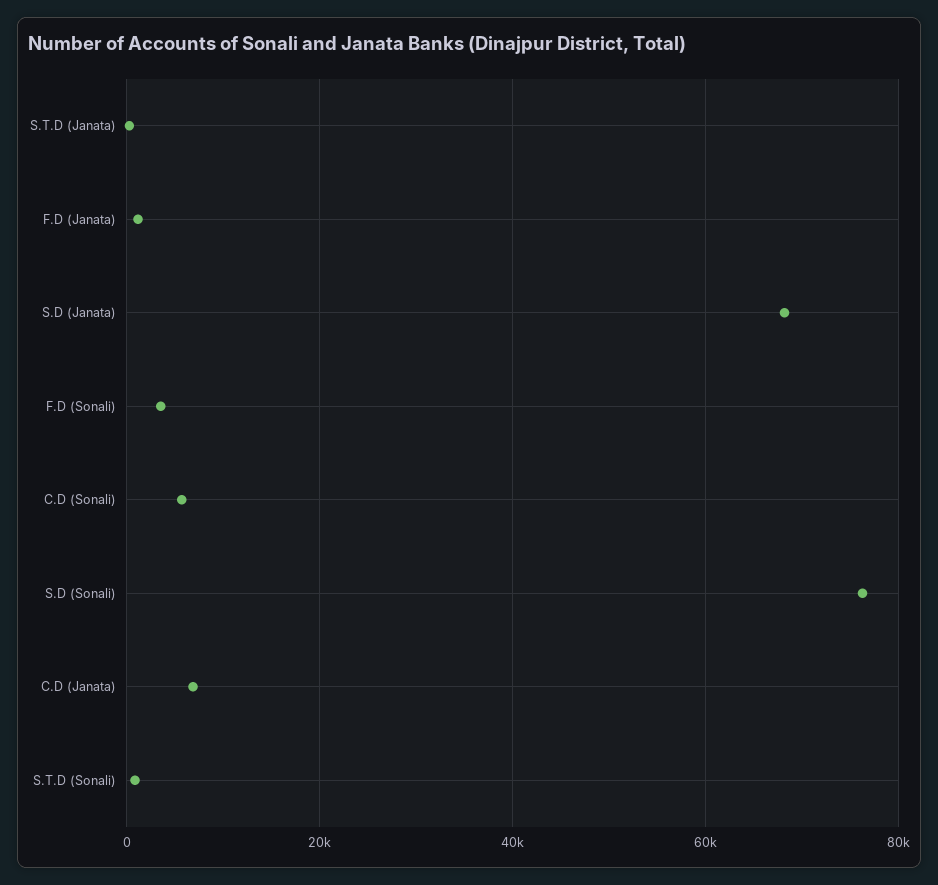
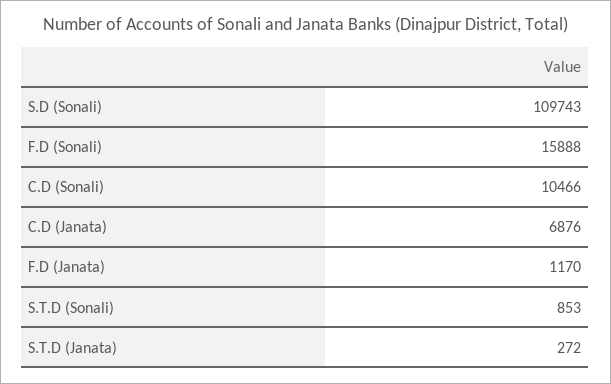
S.D (Janata): 68000 -> none
F.D (Sonali): 4000 -> 15888
C.D (Sonali): 6000 -> 10466
S.D (Sonali): 76000 -> 109743

